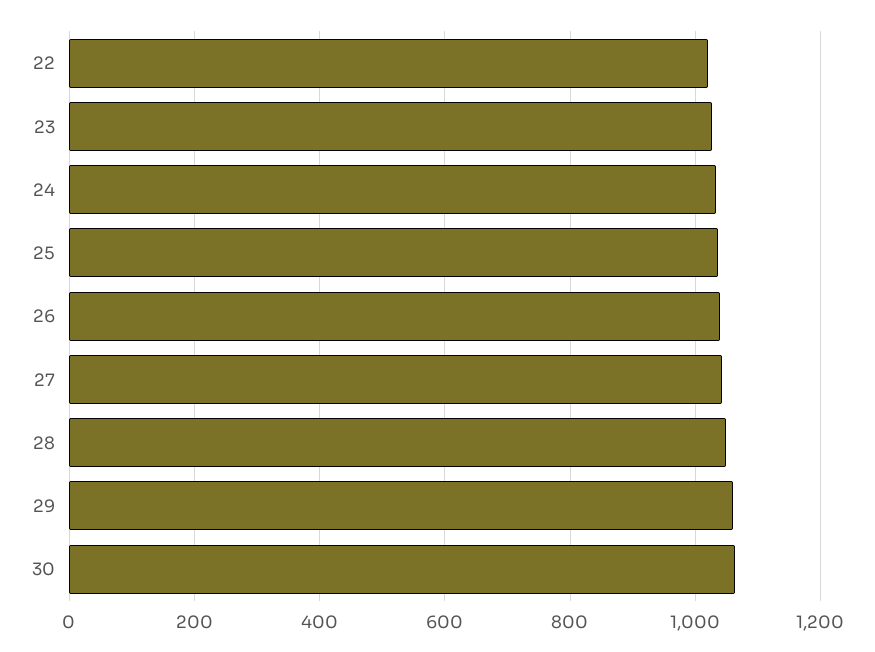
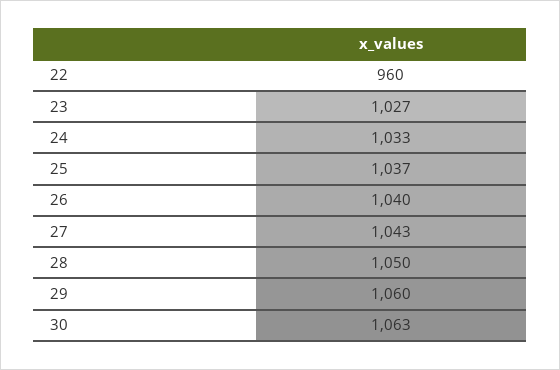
22: 1020 -> 960

